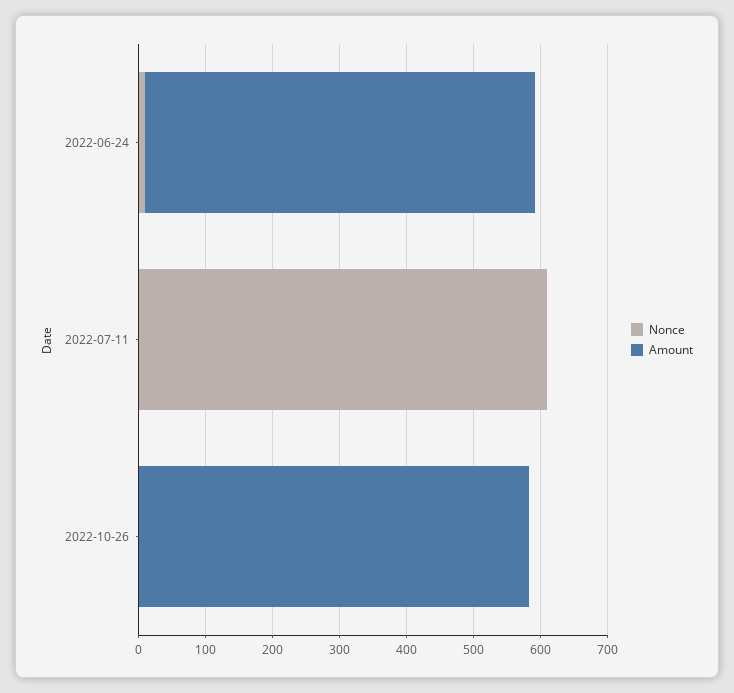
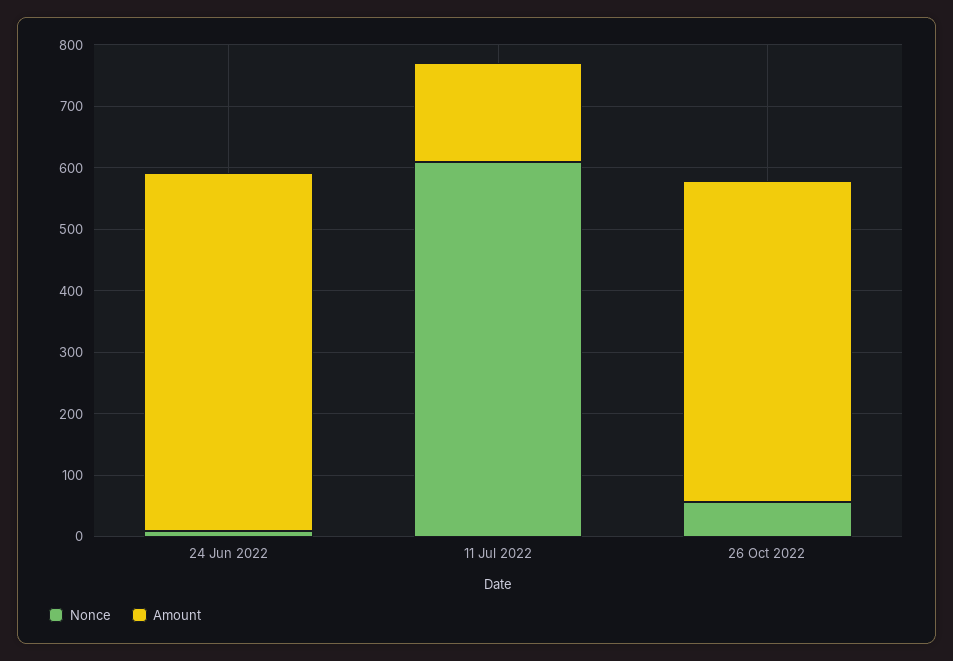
Amount, 2022-07-11: 0 -> 160
Nonce, 2022-10-26: 0 -> 60
Amount, 2022-10-26: 580 -> 520

